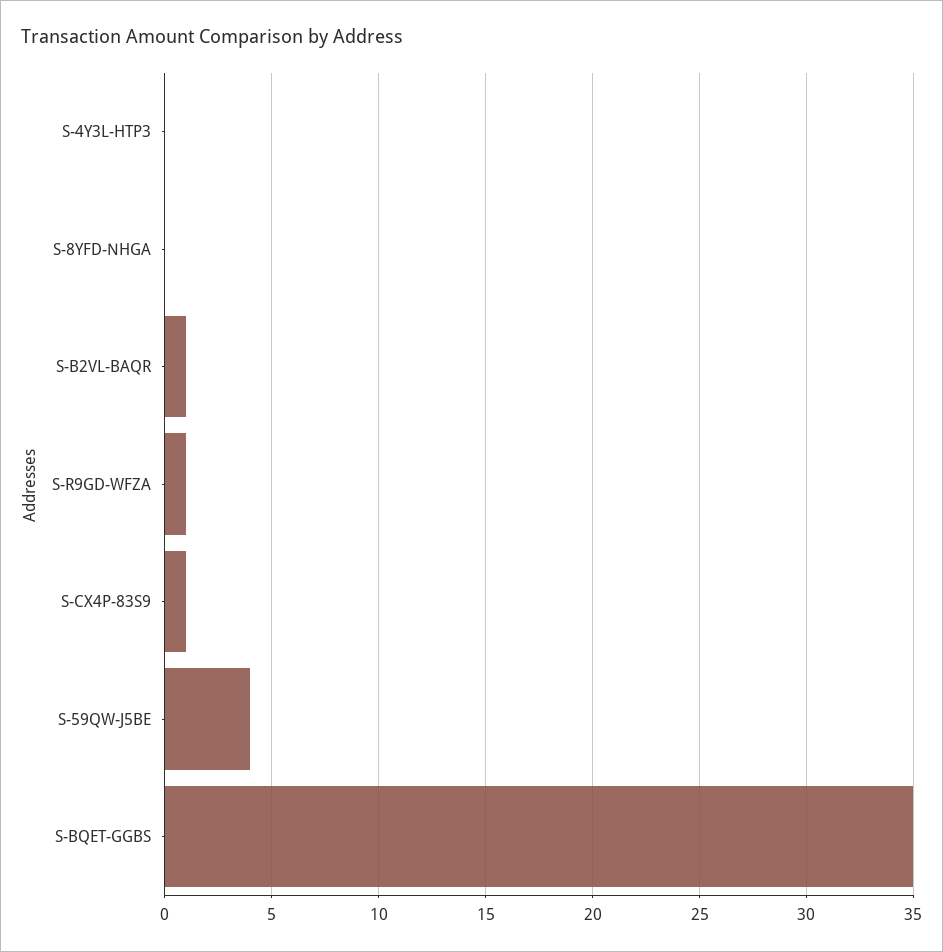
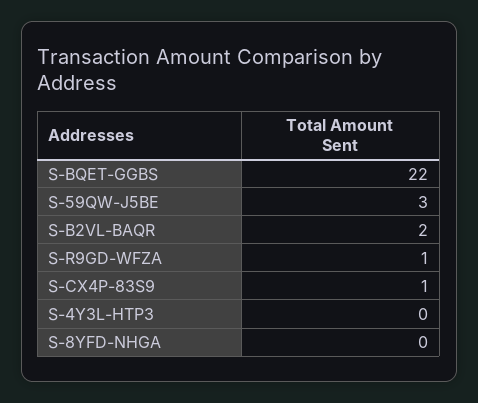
S-B2VL-BAQR: 1 -> 2
S-59QW-J5BE: 4 -> 3
S-BQET-GGBS: 35 -> 22

